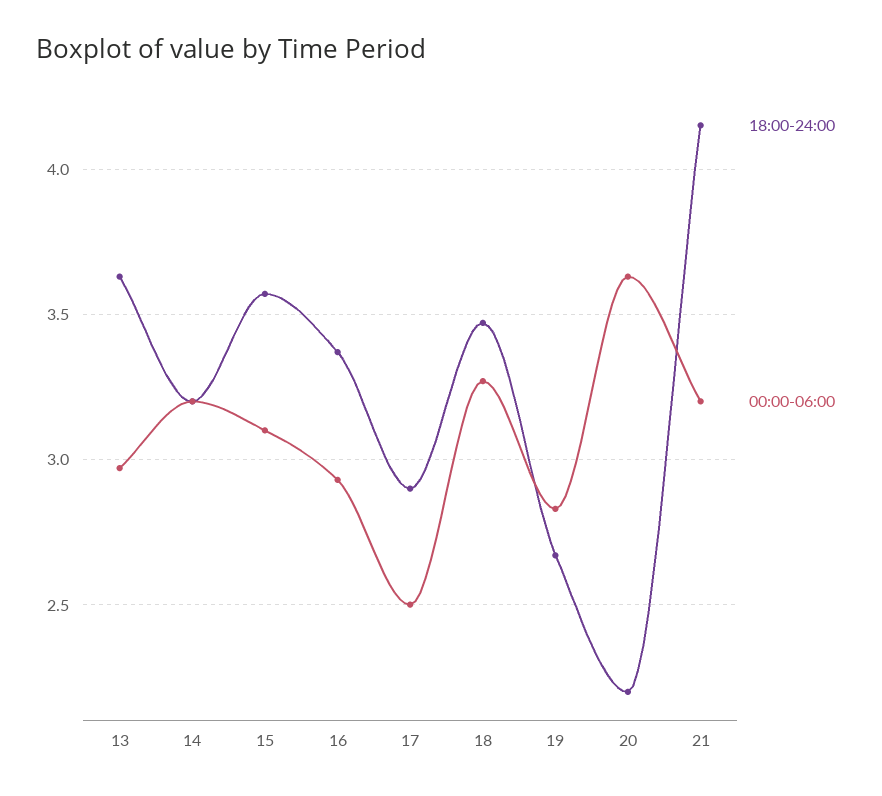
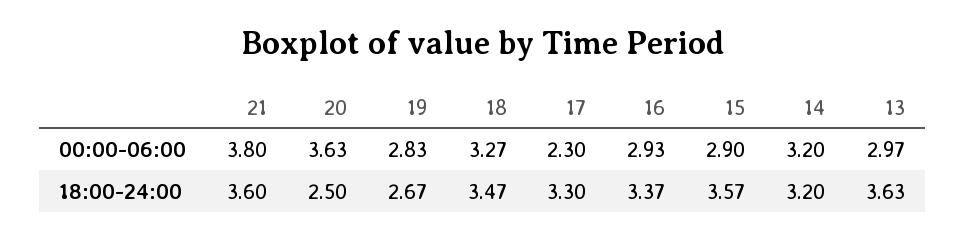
00:00-06:00, 15: 3.1 -> 2.9
18:00-24:00, 17: 2.9 -> 3.3
00:00-06:00, 17: 2.5 -> 2.3
18:00-24:00, 20: 2.2 -> 2.5
18:00-24:00, 21: 4.15 -> 3.6
00:00-06:00, 21: 3.2 -> 3.8

